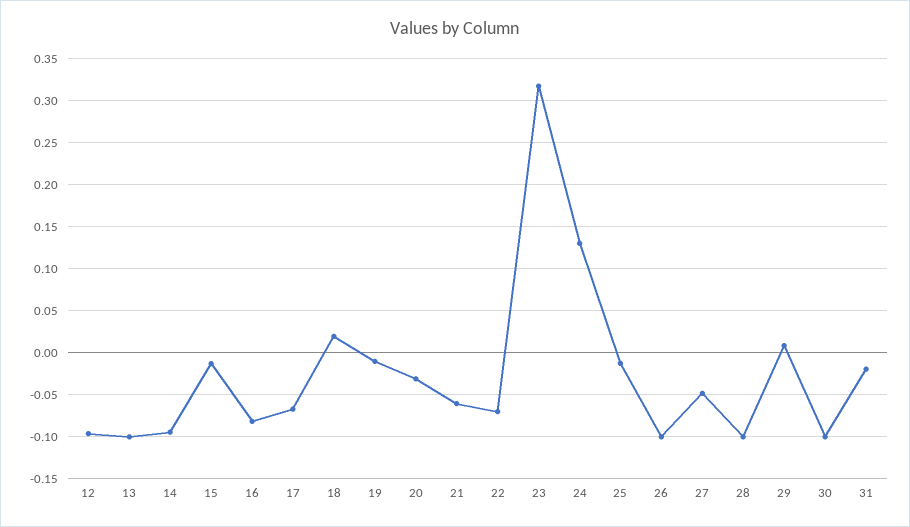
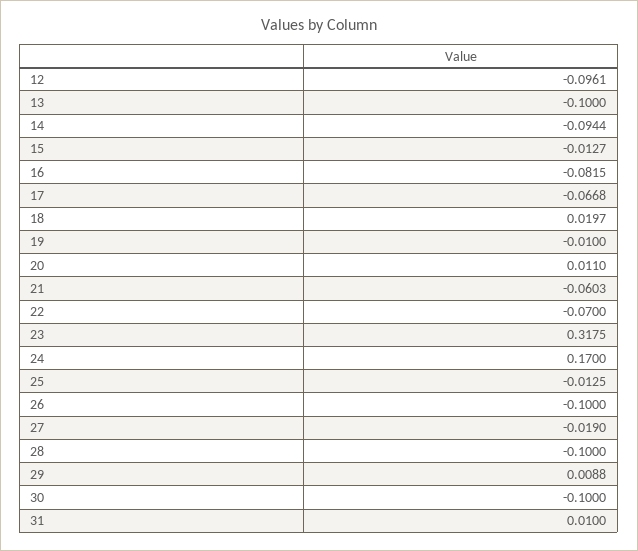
20: -0.03 -> 0.011
24: 0.13 -> 0.17
27: -0.05 -> -0.019
31: -0.02 -> 0.01

